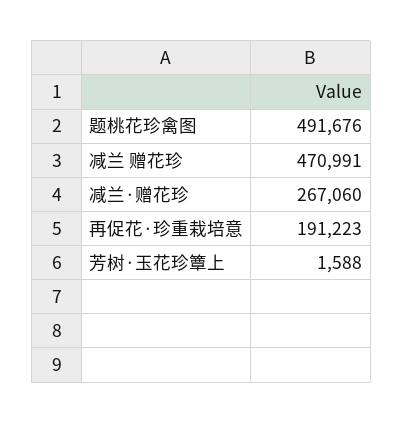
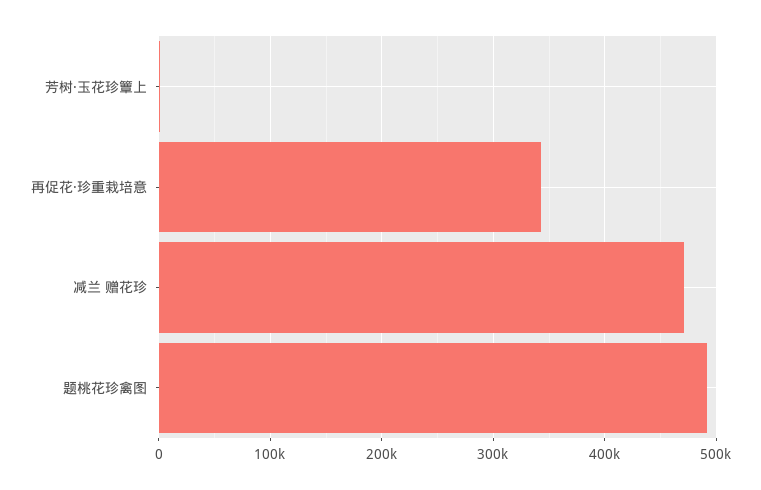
减兰·赠花珍: 267060 -> none
再促花·珍重栽培意: 191223 -> 340000

